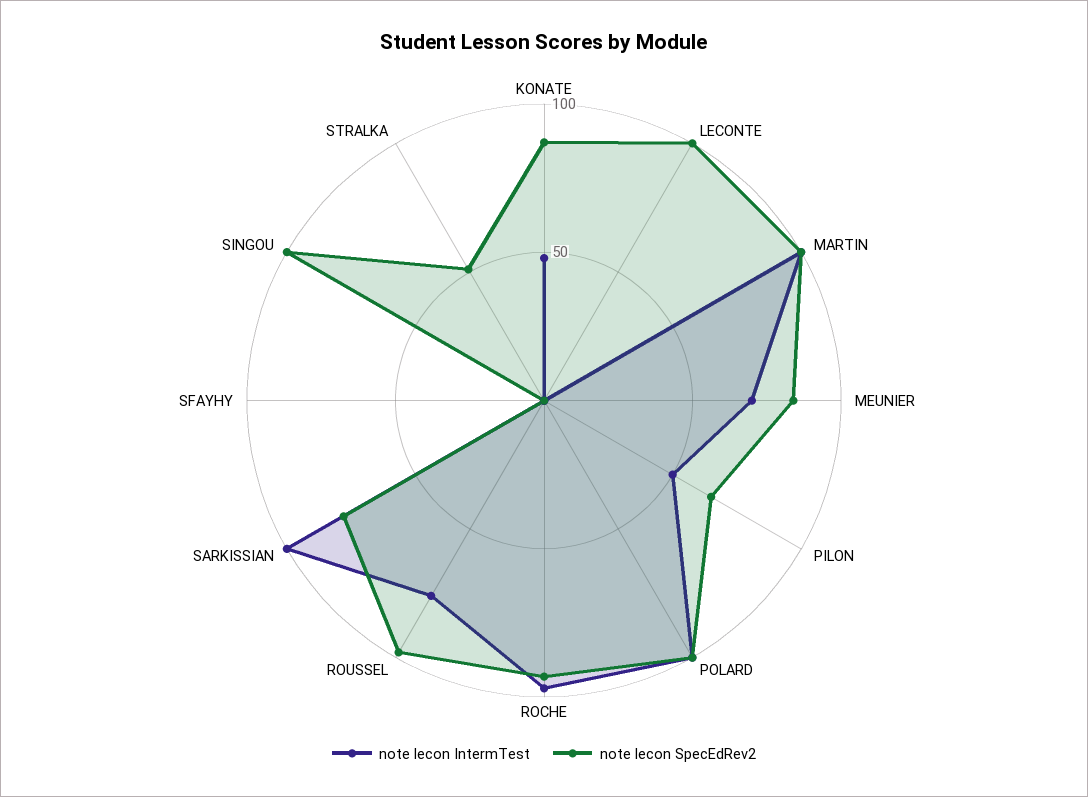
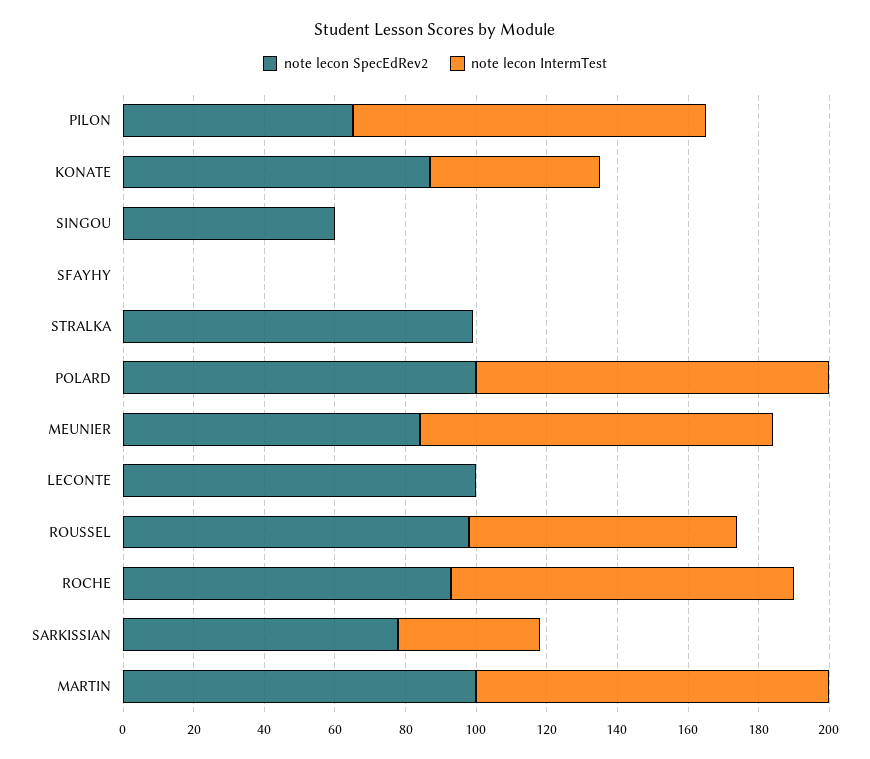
note lecon IntermTest, MEUNIER: 70 -> 100
note lecon IntermTest, PILON: 50 -> 100
note lecon IntermTest, SARKISSIAN: 100 -> 40
note lecon SpecEdRev2, SINGOU: 100 -> 60
note lecon SpecEdRev2, STRALKA: 50 -> 100

